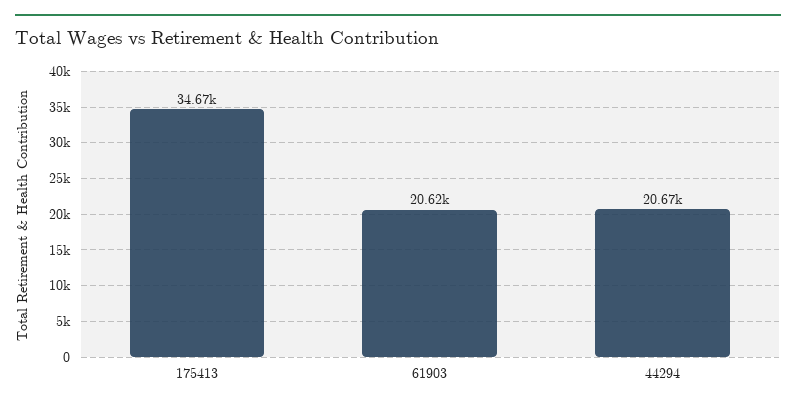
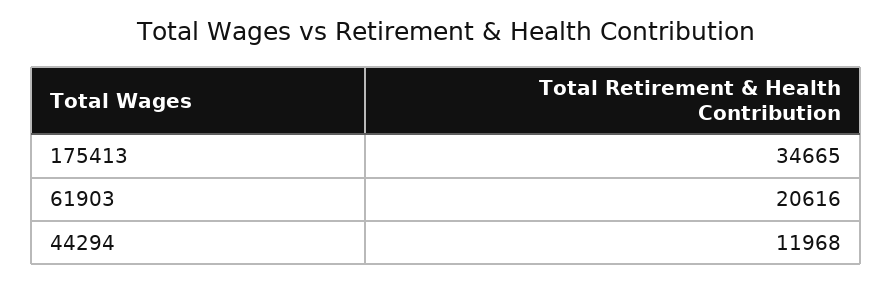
44294: 20670 -> 11968

